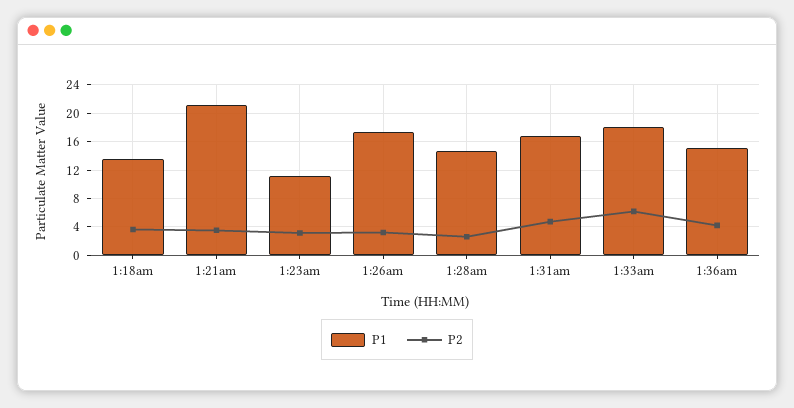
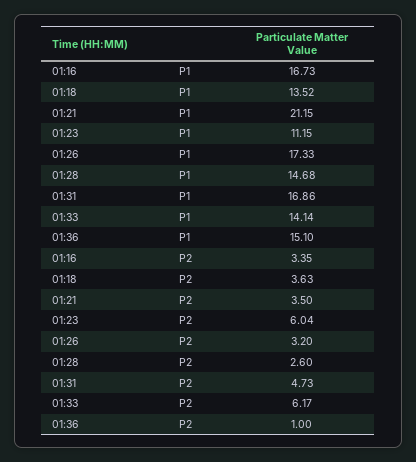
P2, 1:23am: 3 -> 6.04
P1, 1:33am: 18 -> 14.14
P2, 1:36am: 4 -> 1
P1, 01:16: none -> 16.73
P2, 01:16: none -> 3.35

